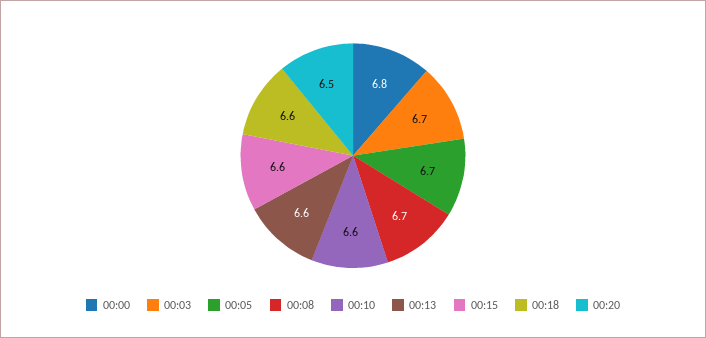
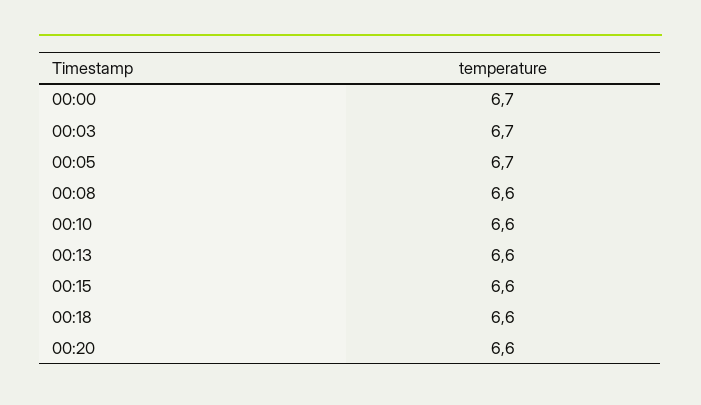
00:00: 6.8 -> 6.7
00:08: 6.7 -> 6.6
00:20: 6.5 -> 6.6

